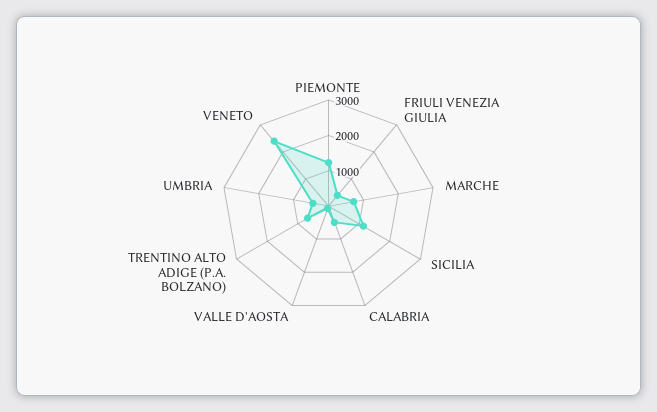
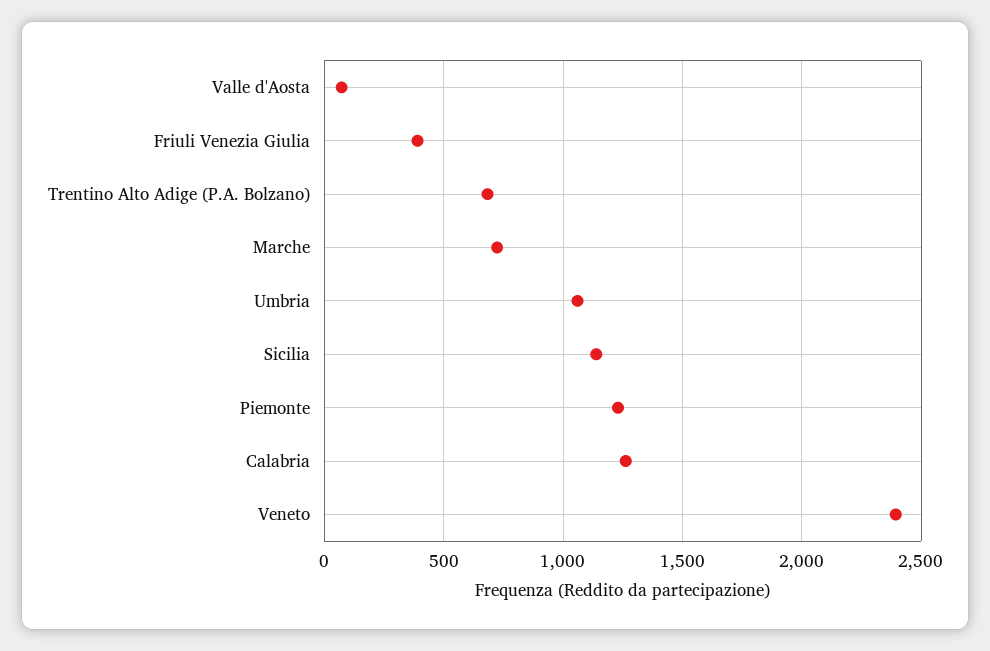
CALABRIA: 500 -> 1250
UMBRIA: 500 -> 1050

